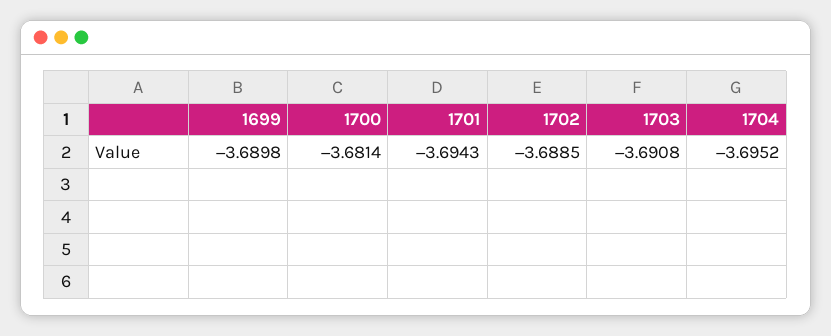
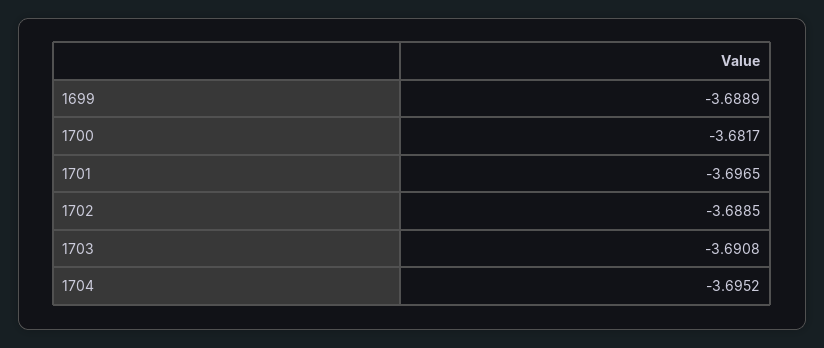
1699: -3.6898 -> -3.6889
1700: -3.6814 -> -3.6817
1701: -3.6943 -> -3.6965

